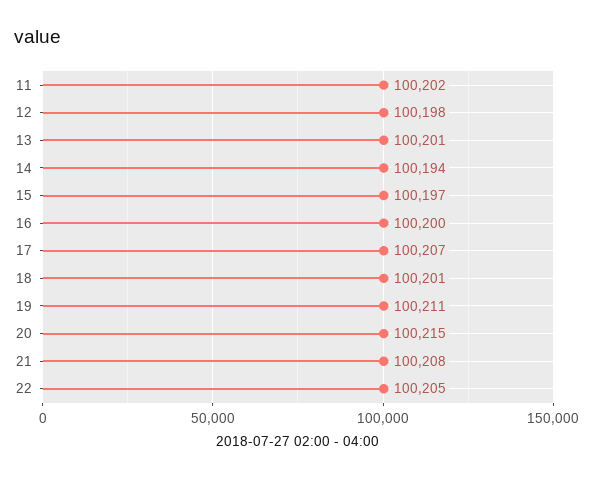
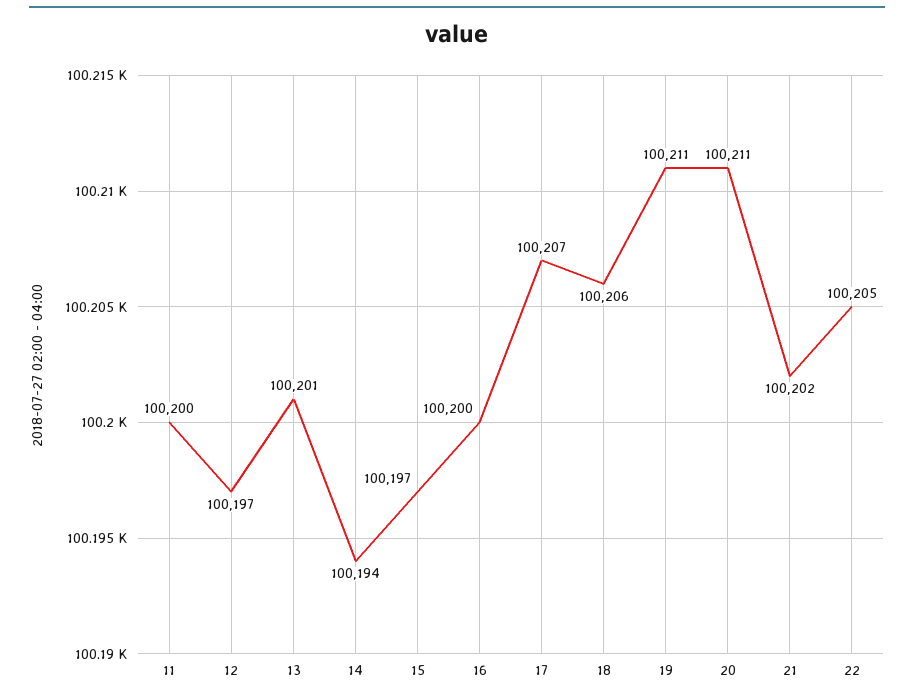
11: 100202 -> 100200
12: 100198 -> 100197
18: 100201 -> 100206
20: 100215 -> 100211
21: 100208 -> 100202

